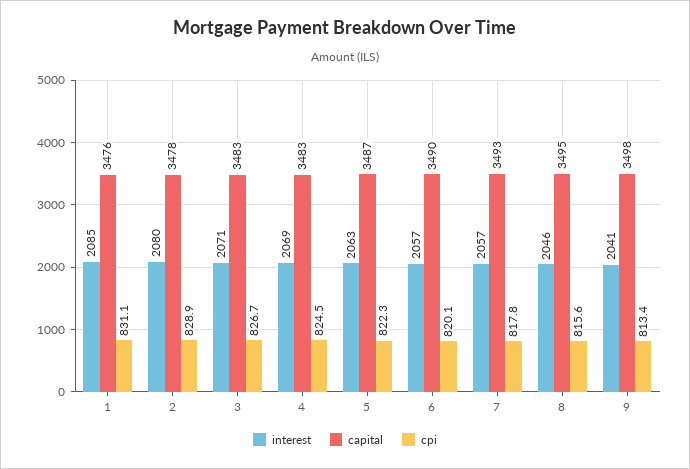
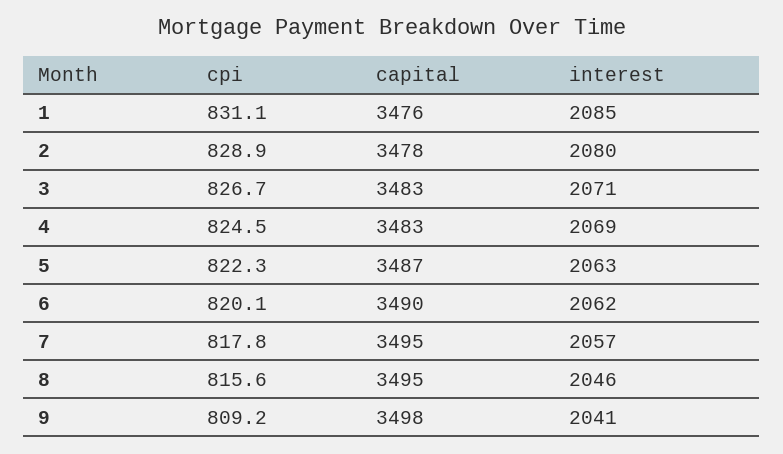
interest, 6: 2057 -> 2062
capital, 7: 3493 -> 3495
cpi, 9: 813.4 -> 809.2

